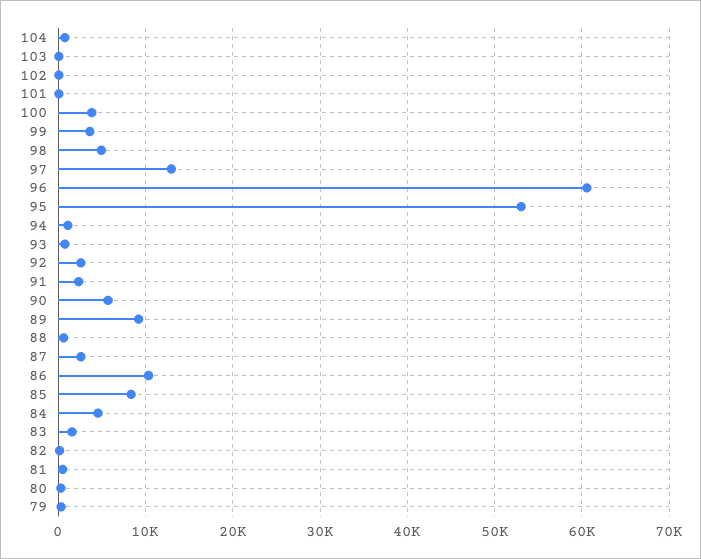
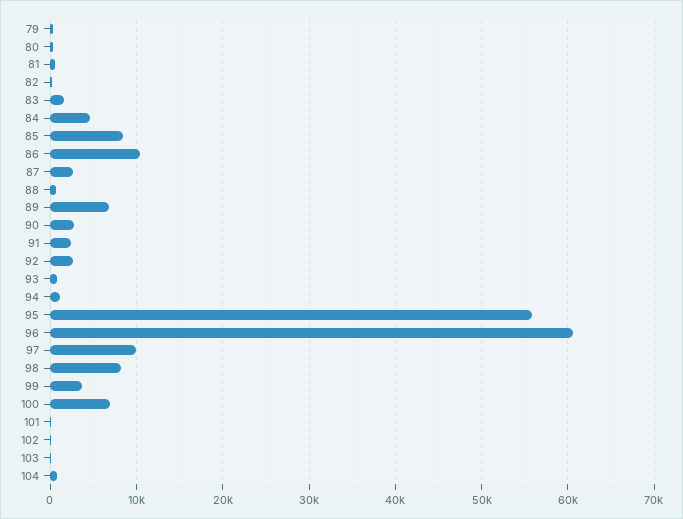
100: 4000 -> 7000
98: 5000 -> 8000
97: 13000 -> 10000
95: 53000 -> 56000
90: 6000 -> 3000
89: 9000 -> 7000

